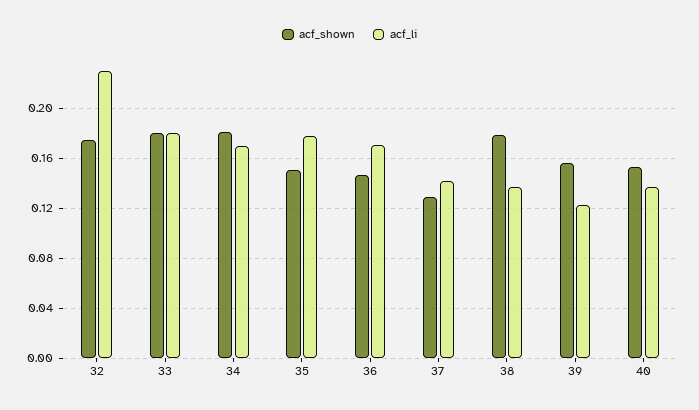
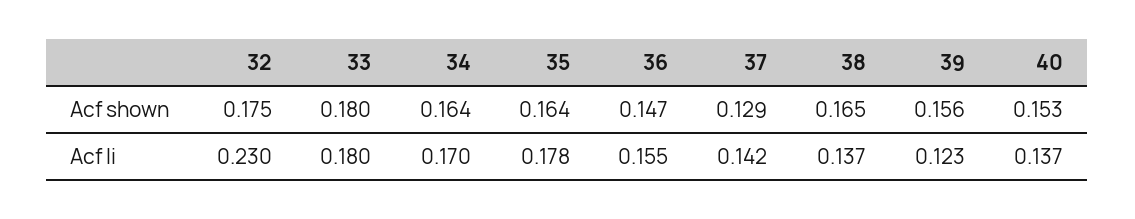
acf_shown, 34: 0.18 -> 0.164
acf_shown, 35: 0.15 -> 0.164
acf_li, 36: 0.17 -> 0.155
acf_shown, 38: 0.18 -> 0.165

